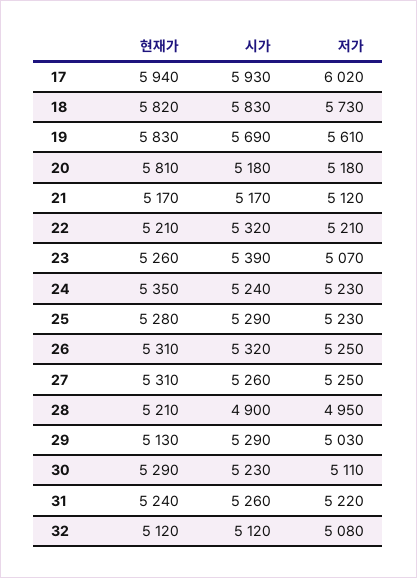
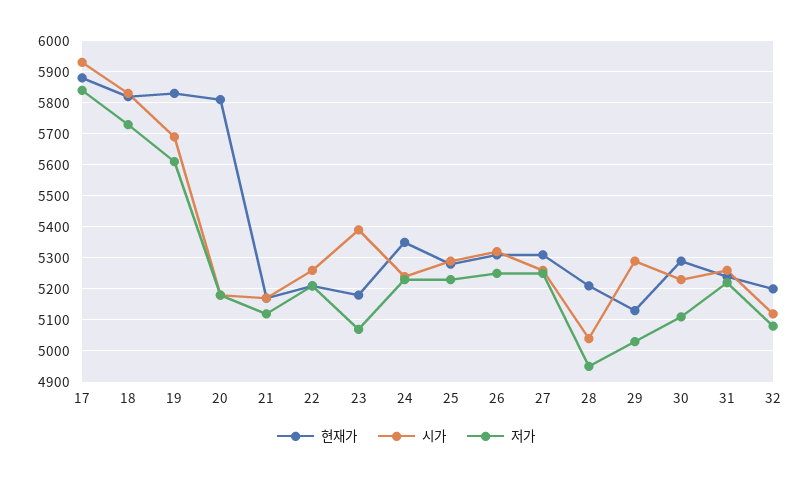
현재가, 17: 5940 -> 5880
저가, 17: 6020 -> 5840
시가, 22: 5320 -> 5260
현재가, 23: 5260 -> 5180
시가, 28: 4900 -> 5040
현재가, 32: 5120 -> 5200

